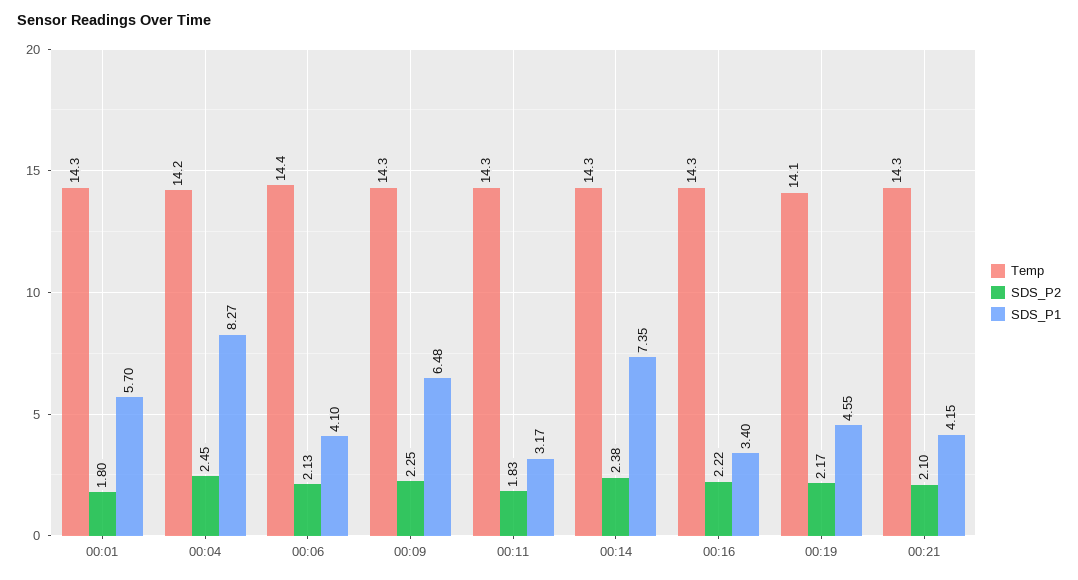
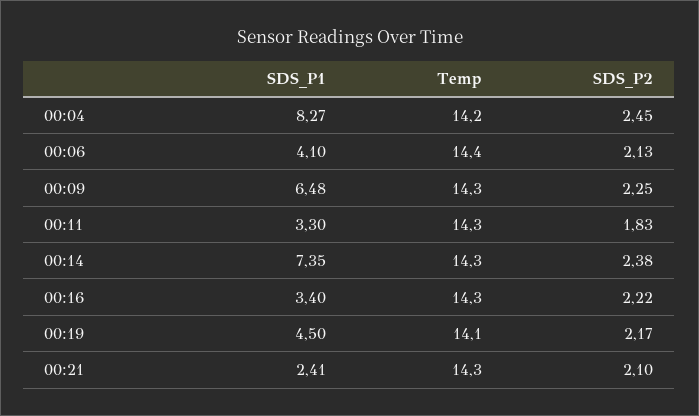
Temp, 00:01: 14.3 -> none
SDS_P2, 00:01: 1.8 -> none
SDS_P1, 00:01: 5.7 -> none
SDS_P1, 00:11: 3.17 -> 3.3
SDS_P1, 00:19: 4.55 -> 4.5
SDS_P1, 00:21: 4.15 -> 2.41

